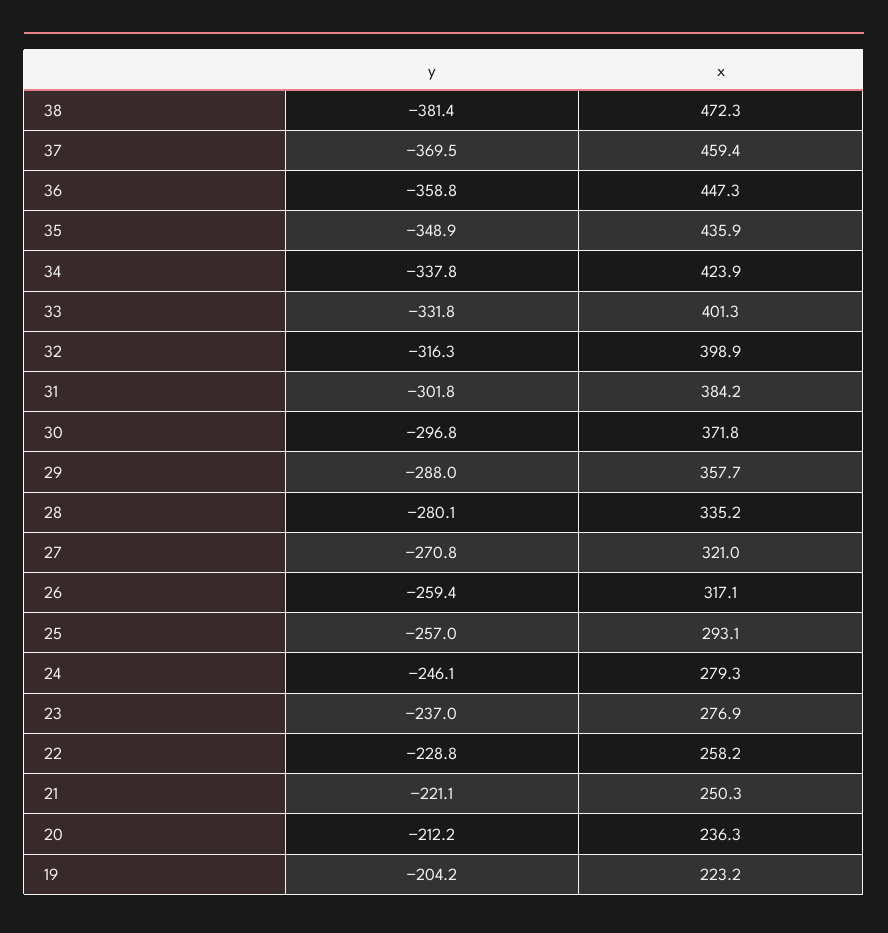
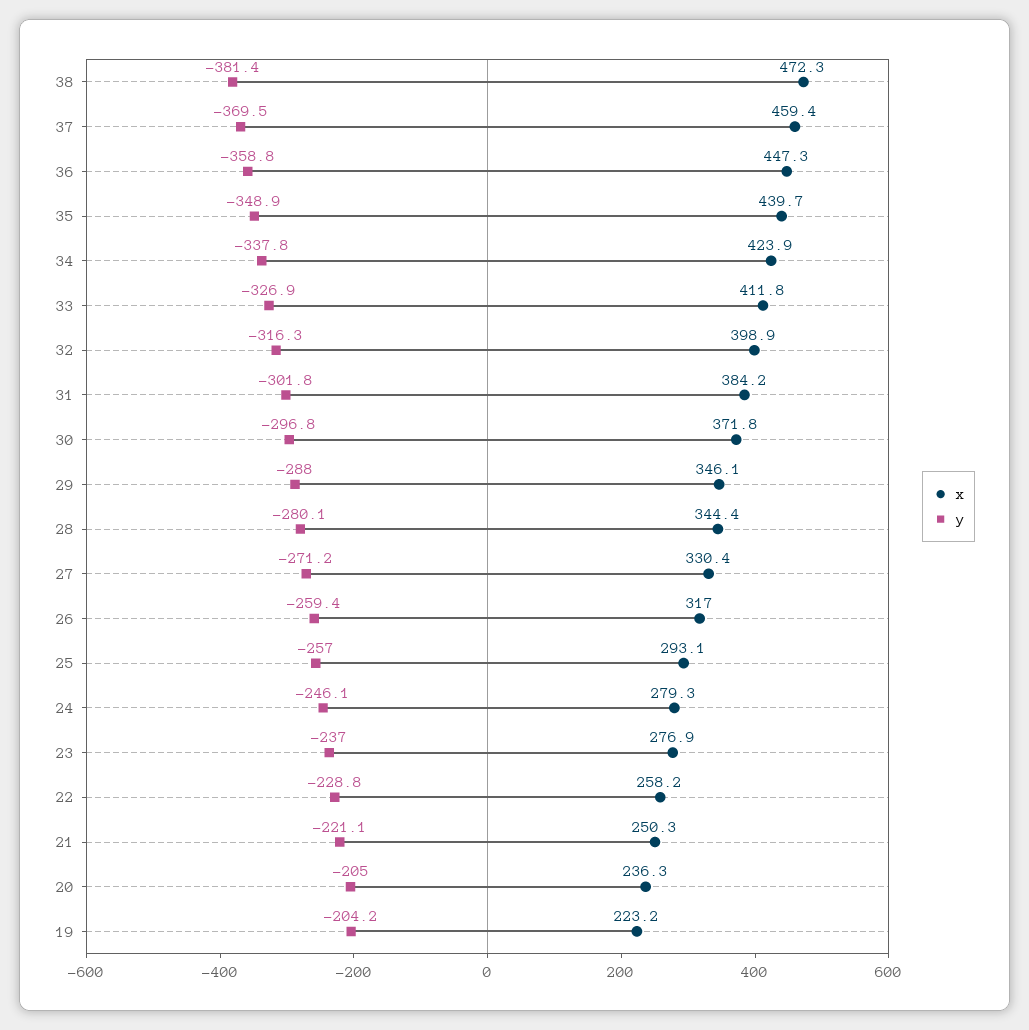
x, 35: 435.9 -> 439.7
y, 33: -331.8 -> -326.9
x, 33: 401.3 -> 411.8
x, 29: 357.7 -> 346.1
x, 28: 335.2 -> 344.4
y, 27: -270.8 -> -271.2
x, 27: 321 -> 330.4
x, 26: 317.1 -> 317
y, 20: -212.2 -> -205

